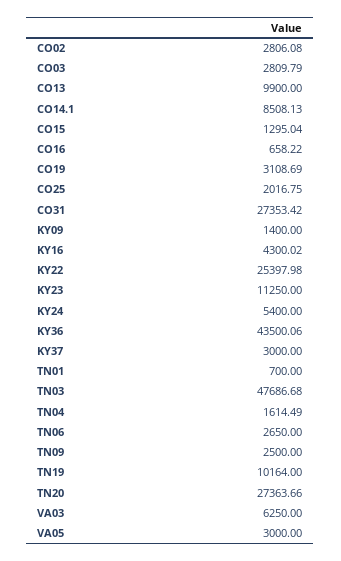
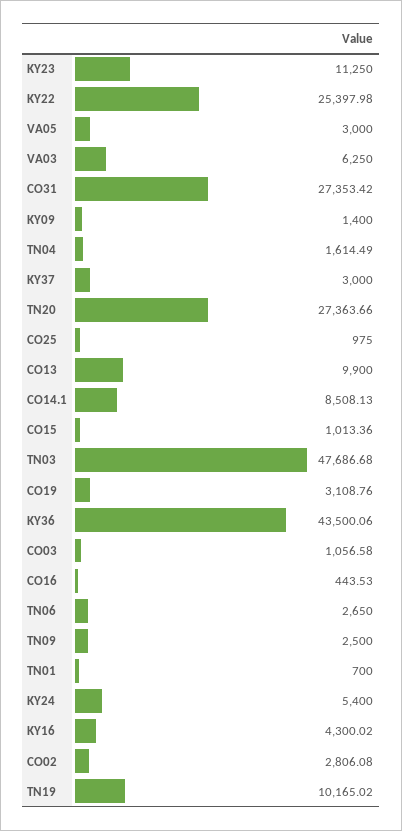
CO03: 2809.79 -> 1056.58
CO15: 1295.04 -> 1013.36
CO16: 658.22 -> 443.53
CO19: 3108.69 -> 3108.76
CO25: 2016.75 -> 975
TN19: 10164 -> 10165.02

